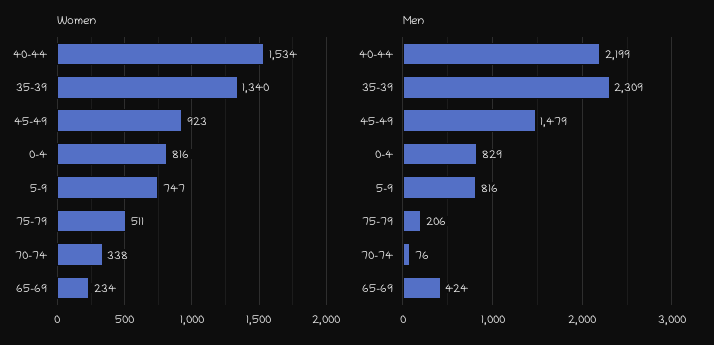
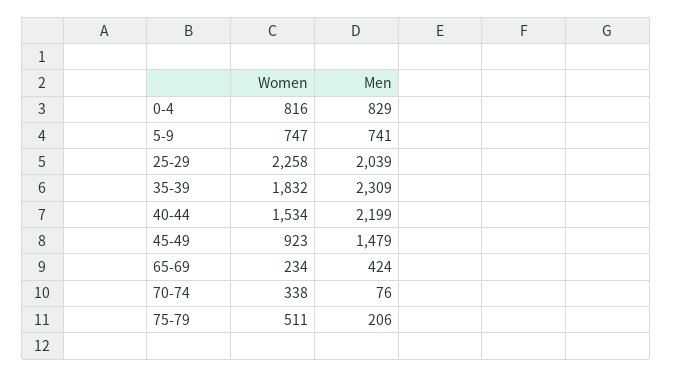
Women, 35-39: 1340 -> 1832
Men, 5-9: 816 -> 741
Women, 25-29: none -> 2258
Men, 25-29: none -> 2039

